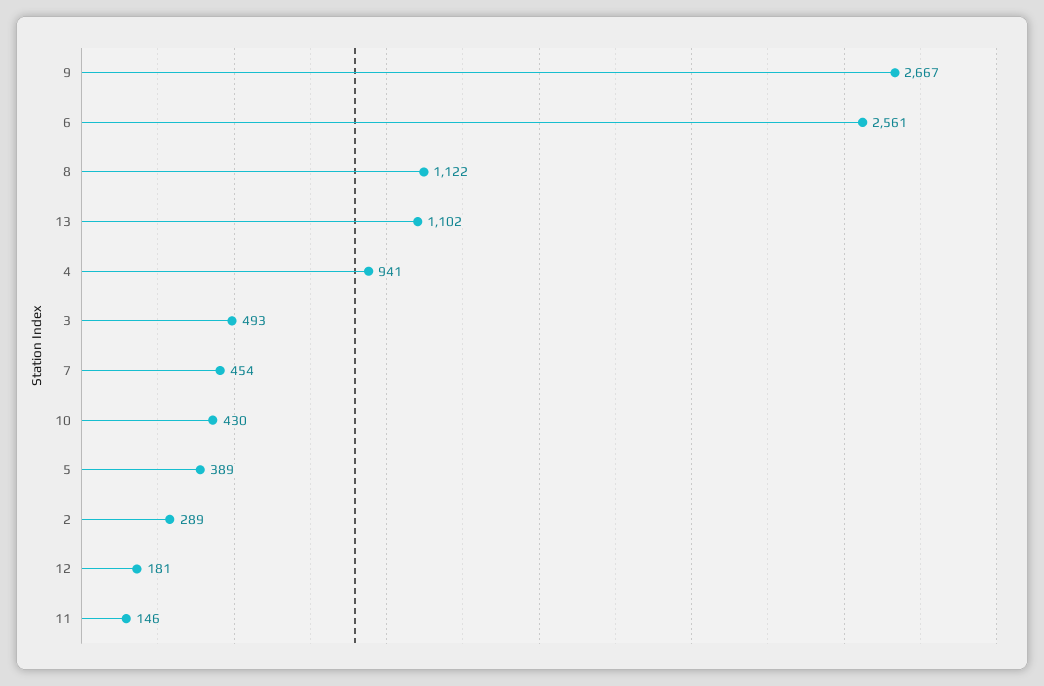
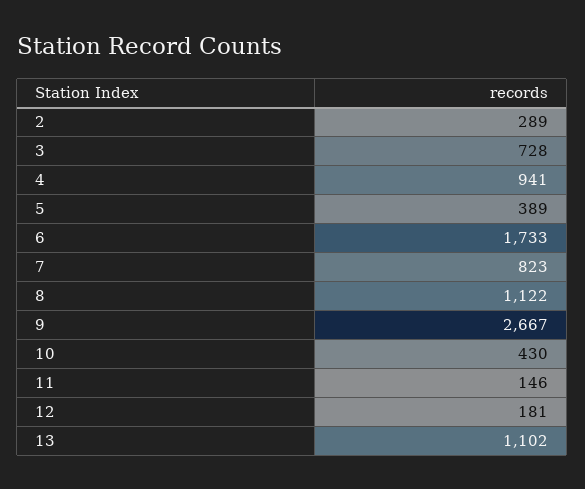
6: 2561 -> 1733
3: 493 -> 728
7: 454 -> 823

